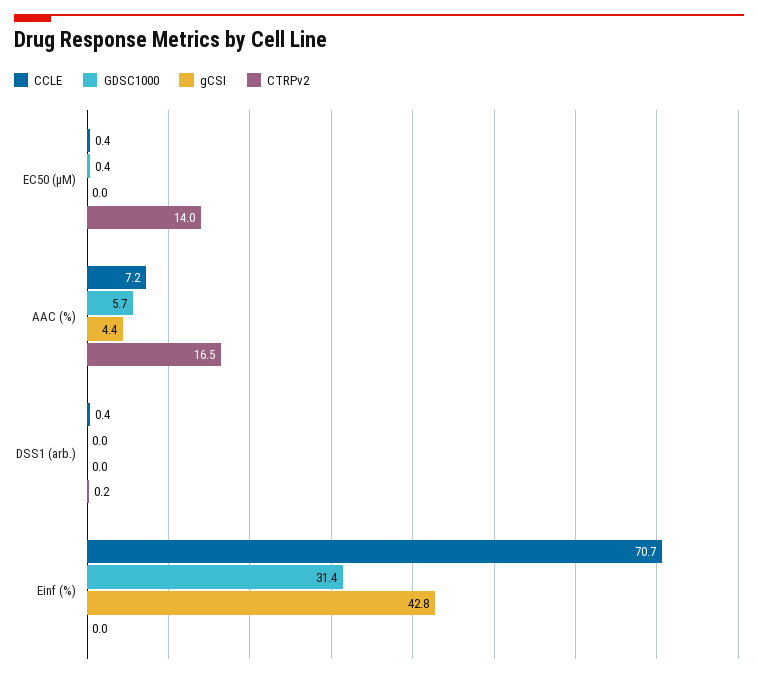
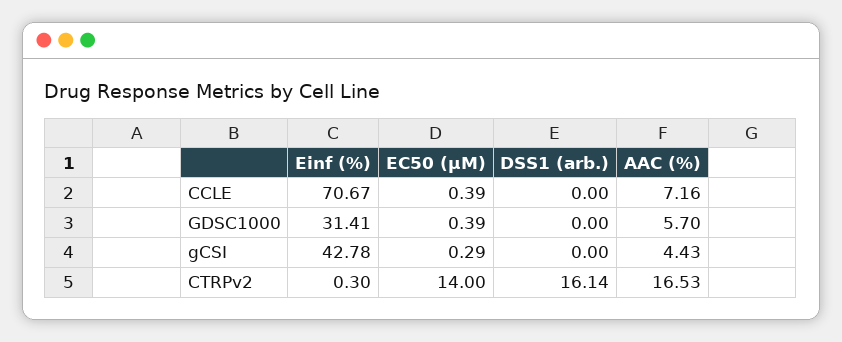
gCSI, EC50 (µM): 0 -> 0.29
CCLE, DSS1 (arb.): 0.4 -> 0
CTRPv2, DSS1 (arb.): 0.2 -> 16.14
CTRPv2, Einf (%): 0 -> 0.3

